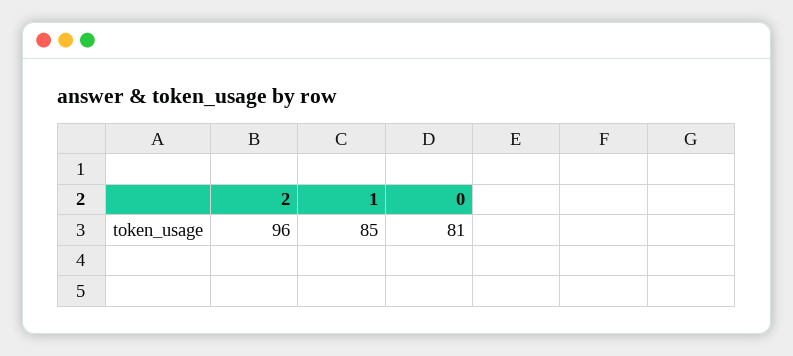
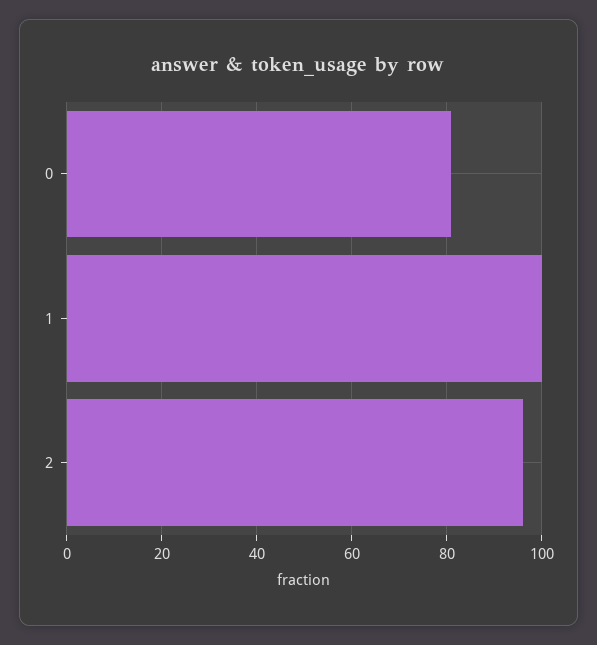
1: 85 -> 100

